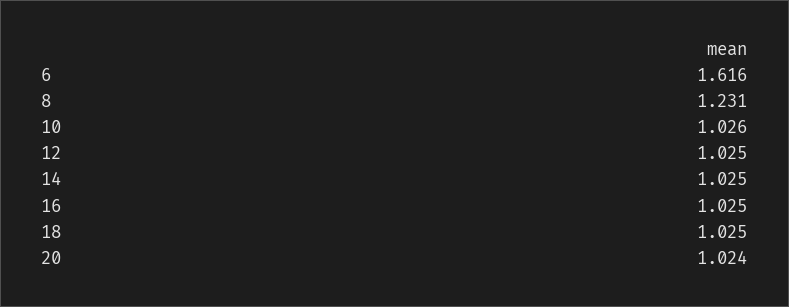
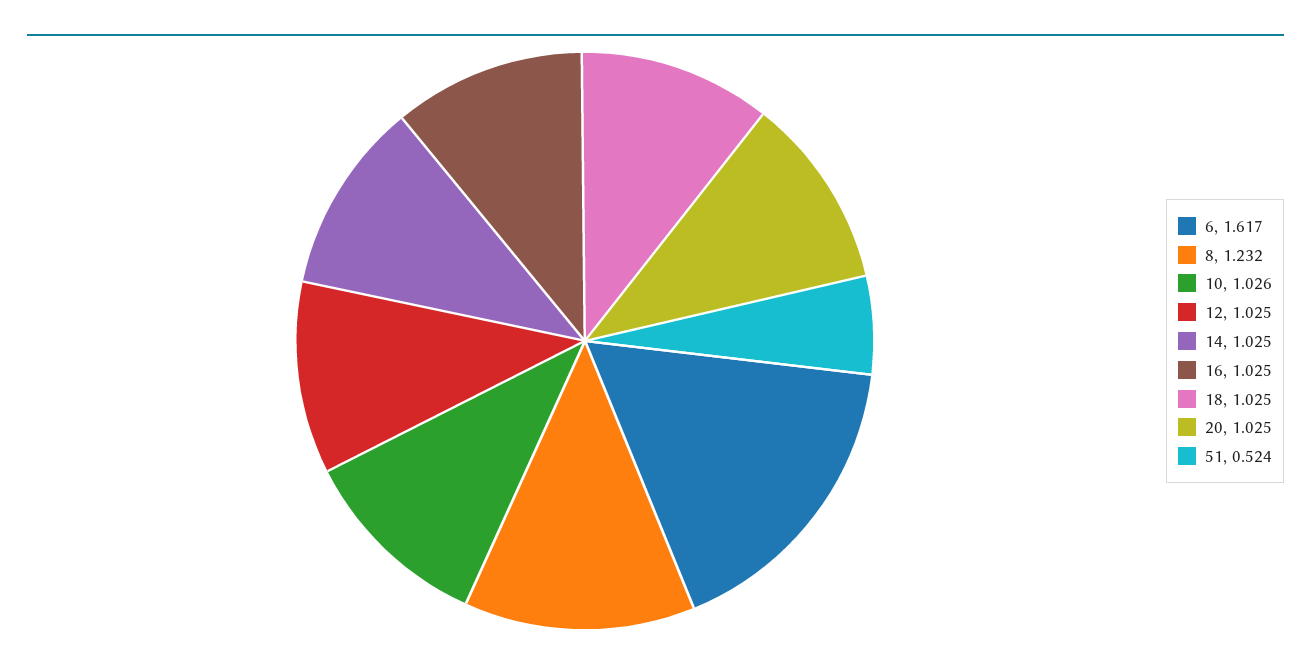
6: 1.616 -> 1.617
8: 1.231 -> 1.232
20: 1.024 -> 1.025
51: none -> 0.524

